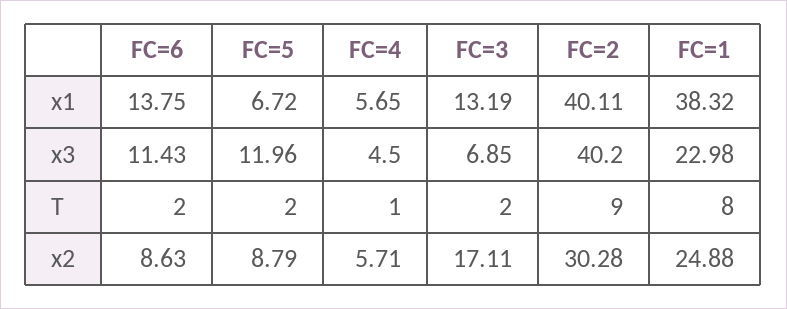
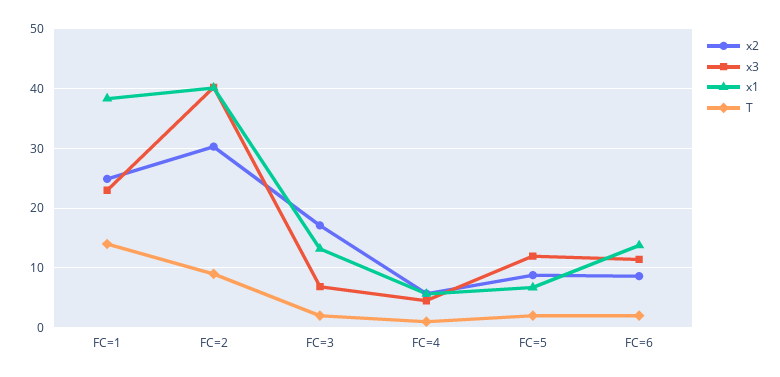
T, FC=1: 8 -> 14

